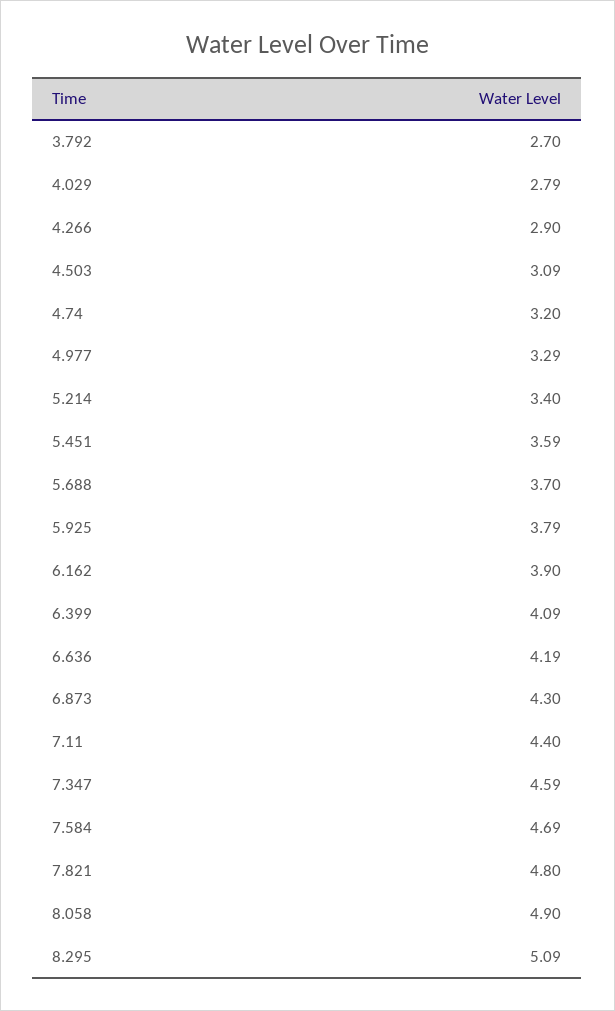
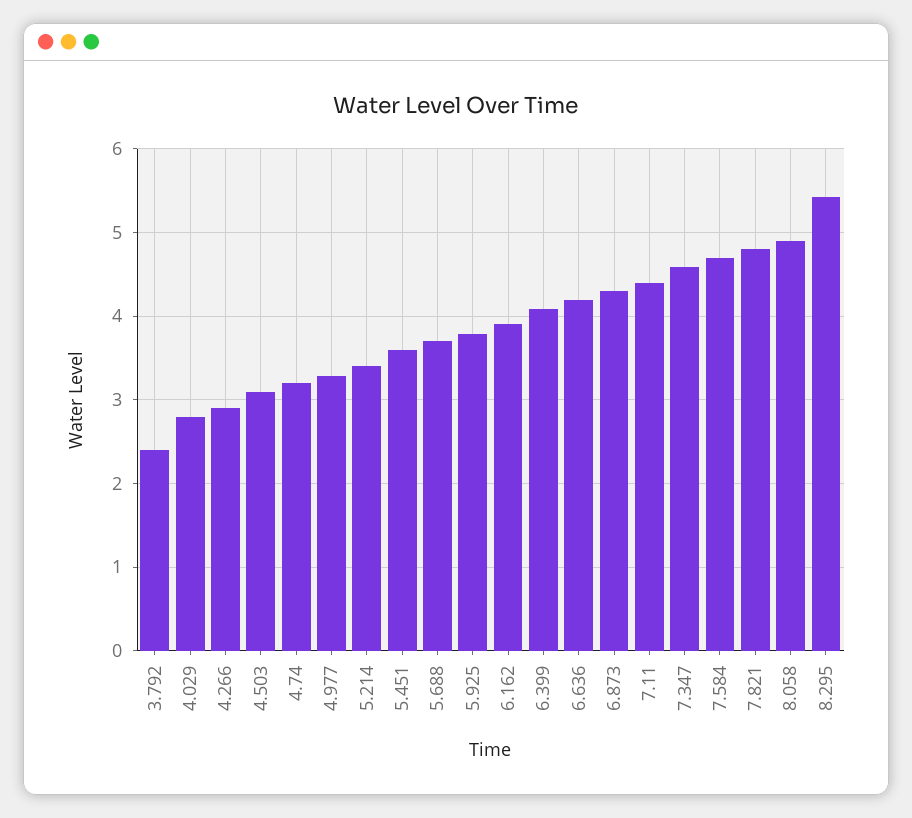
3.792: 2.7 -> 2.4
8.295: 5.09 -> 5.4

